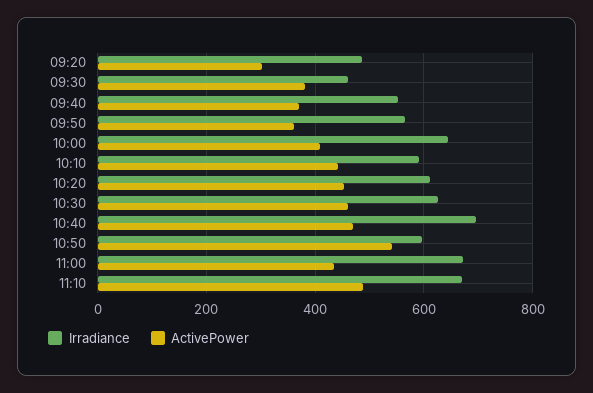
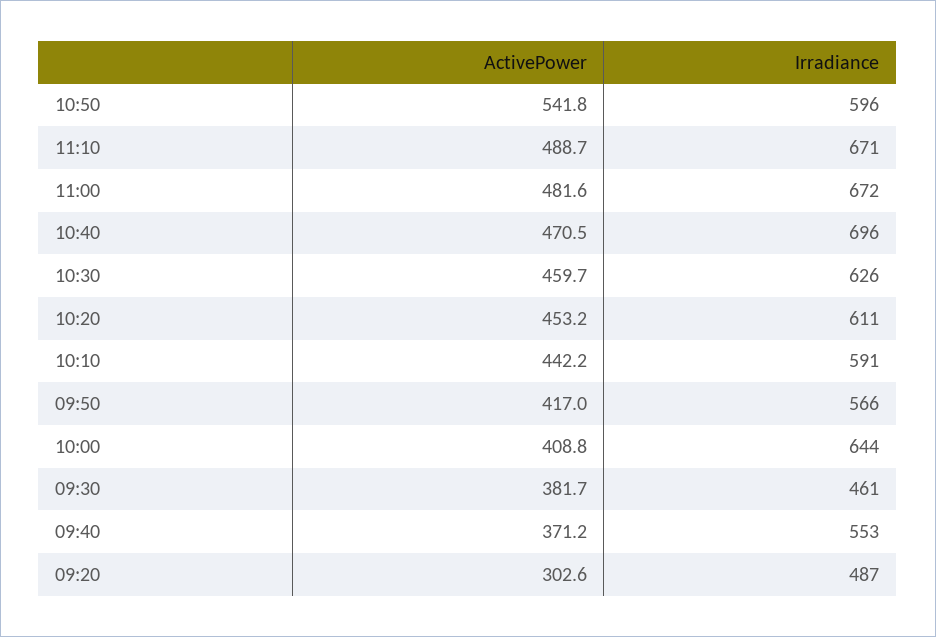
ActivePower, 09:50: 360 -> 417
ActivePower, 11:00: 440 -> 481.6

